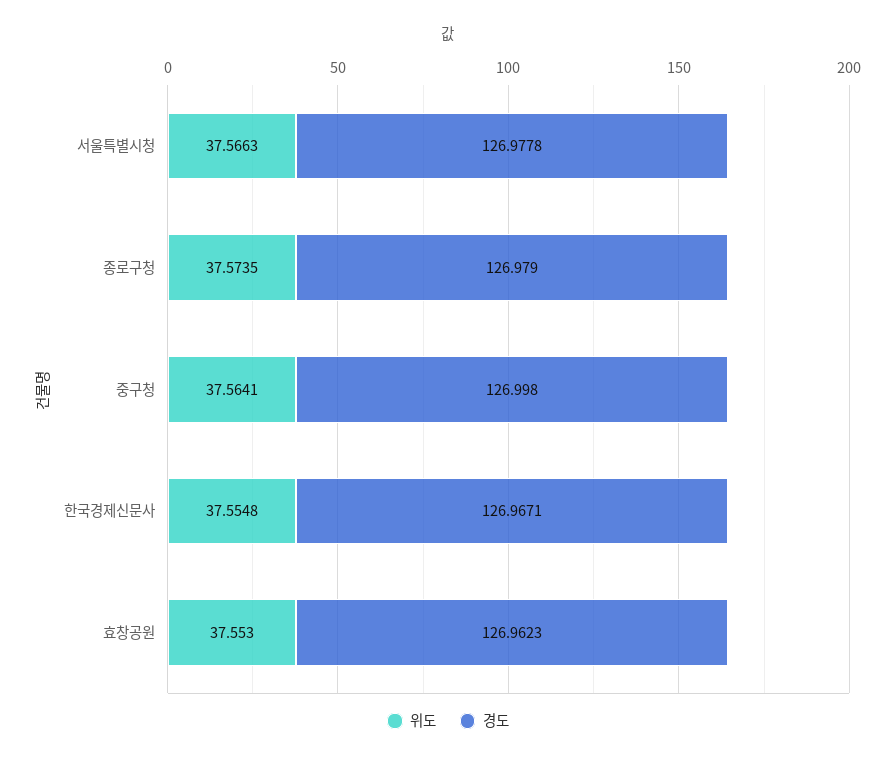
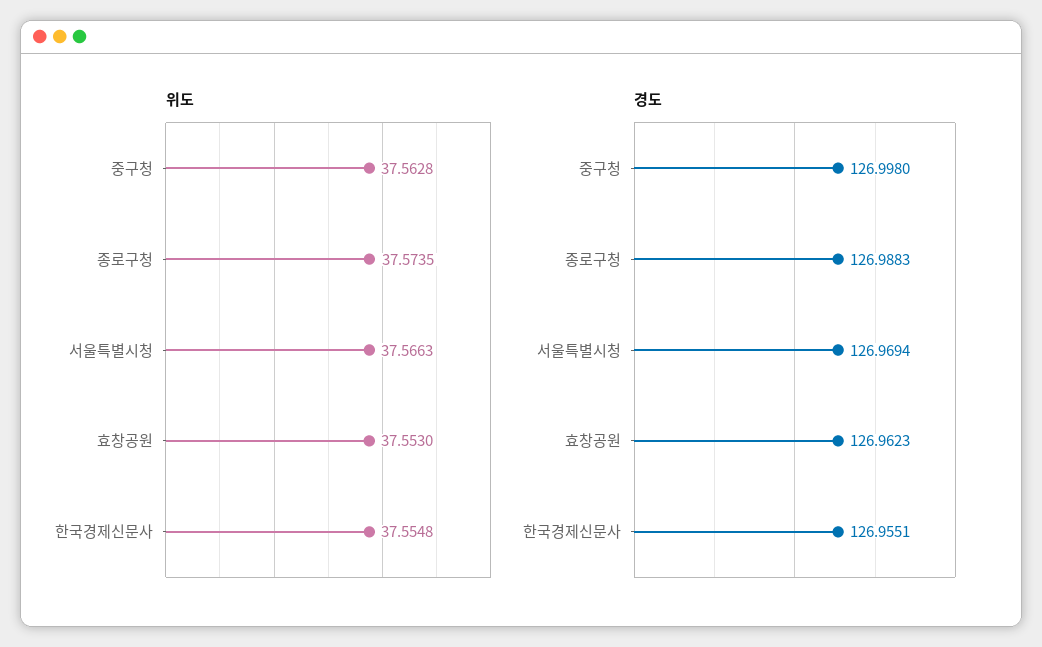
경도, 서울특별시청: 126.9778 -> 126.9694
경도, 종로구청: 126.979 -> 126.9883
위도, 중구청: 37.5641 -> 37.5628
경도, 한국경제신문사: 126.9671 -> 126.9551

